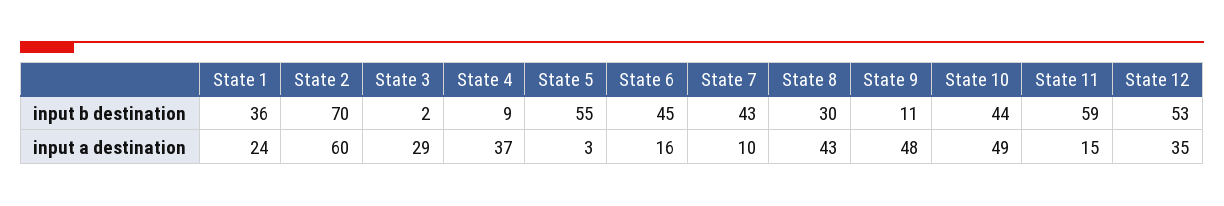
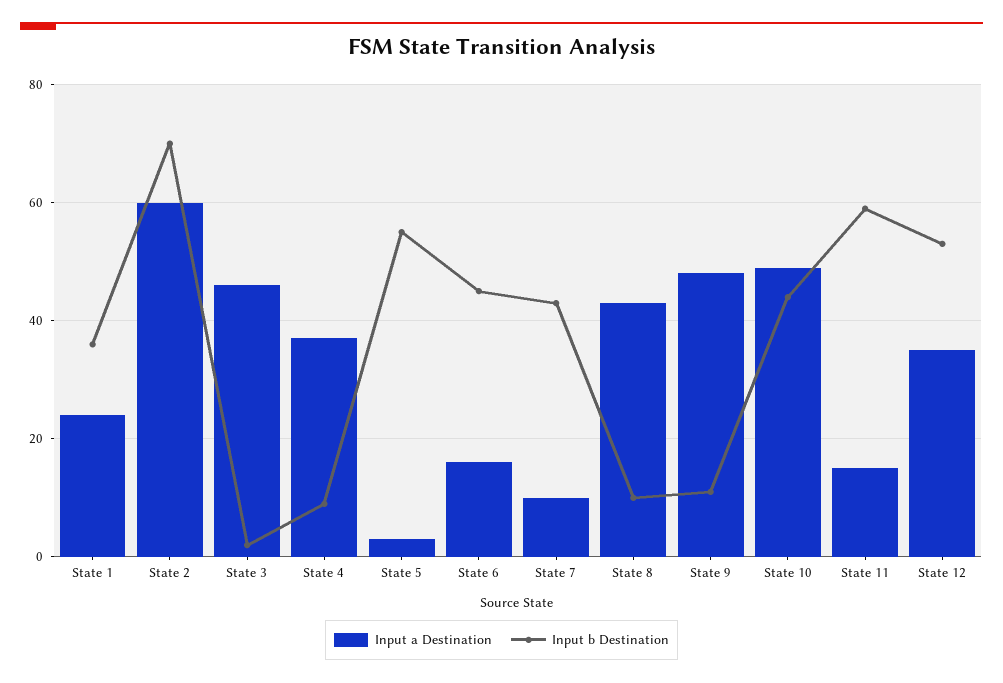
input b destination, State 8: 30 -> 10
input a destination, State 3: 29 -> 45

